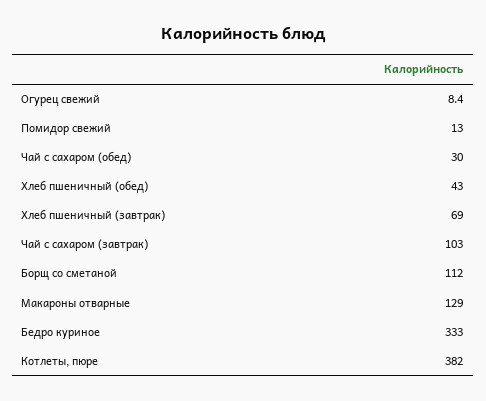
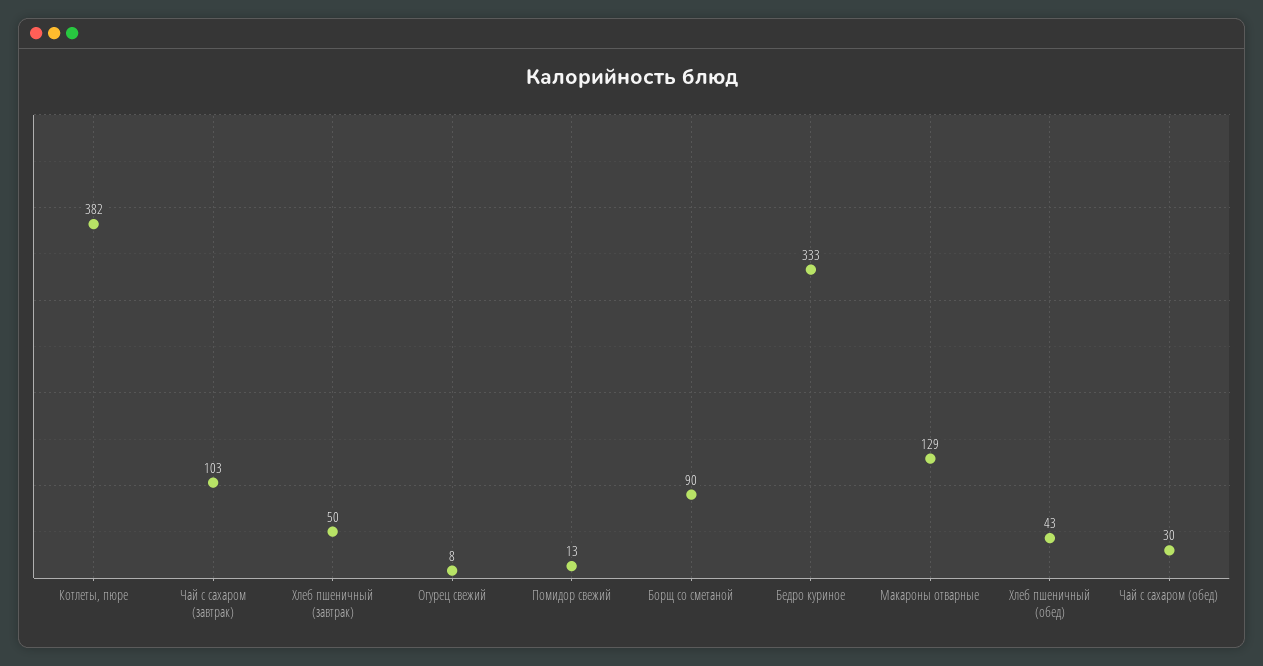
Хлеб пшеничный (завтрак): 69 -> 50
Борщ со сметаной: 112 -> 90

